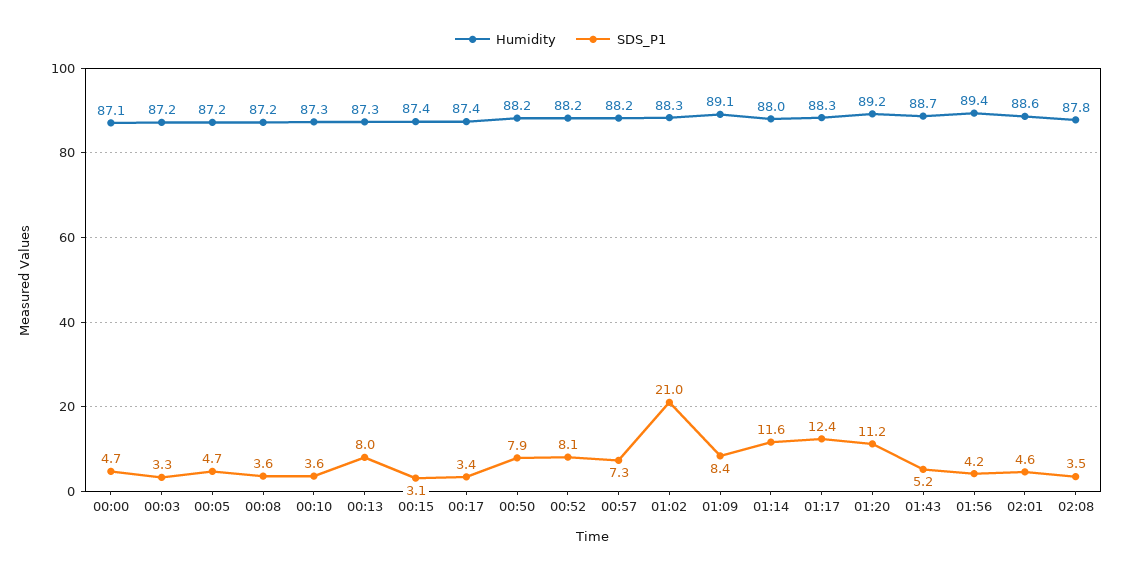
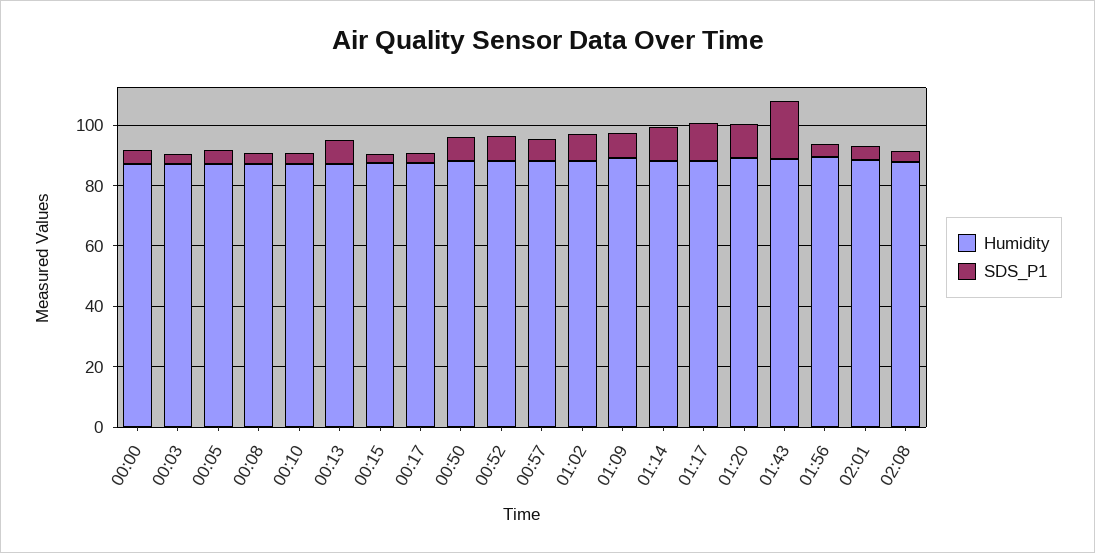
SDS_P1, 01:02: 21 -> 10
SDS_P1, 01:43: 5.2 -> 20

